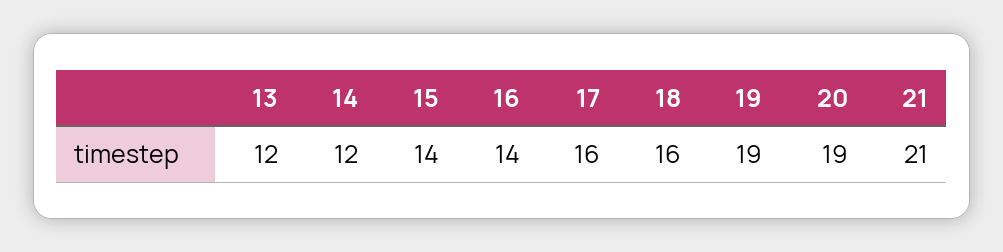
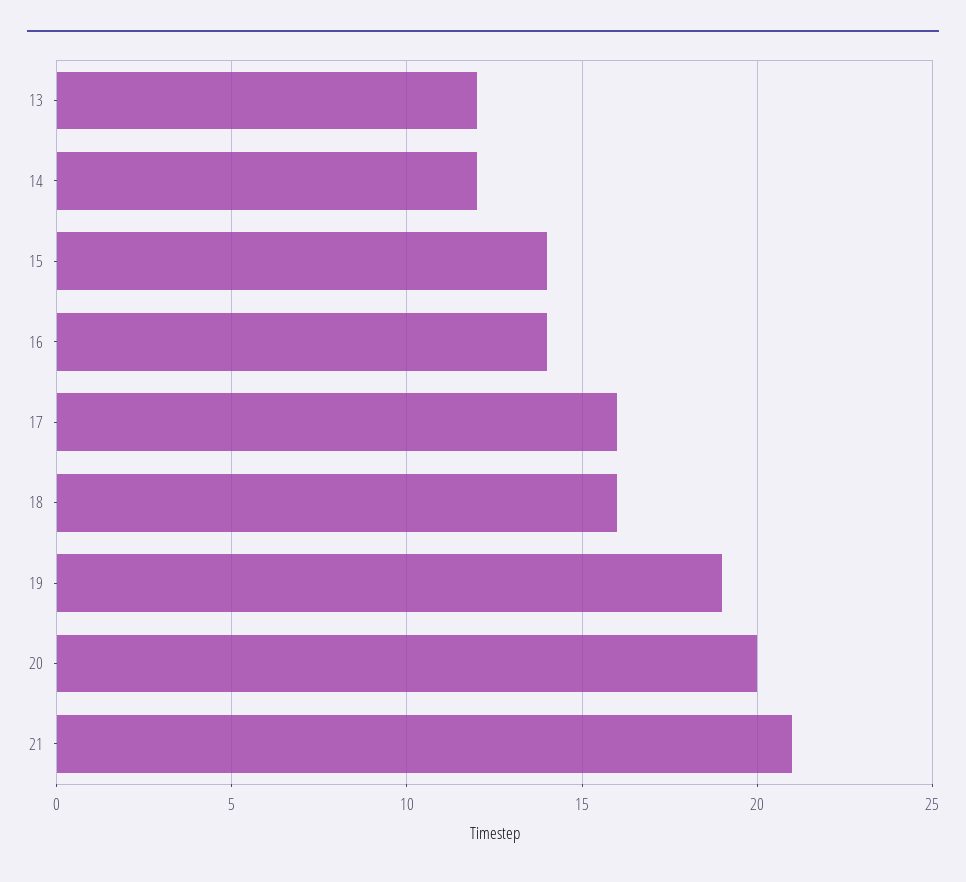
20: 19 -> 20

